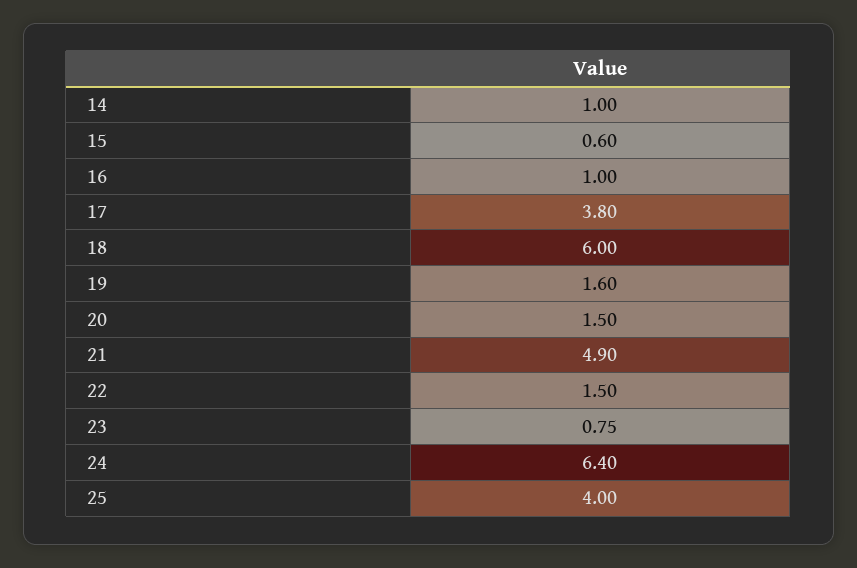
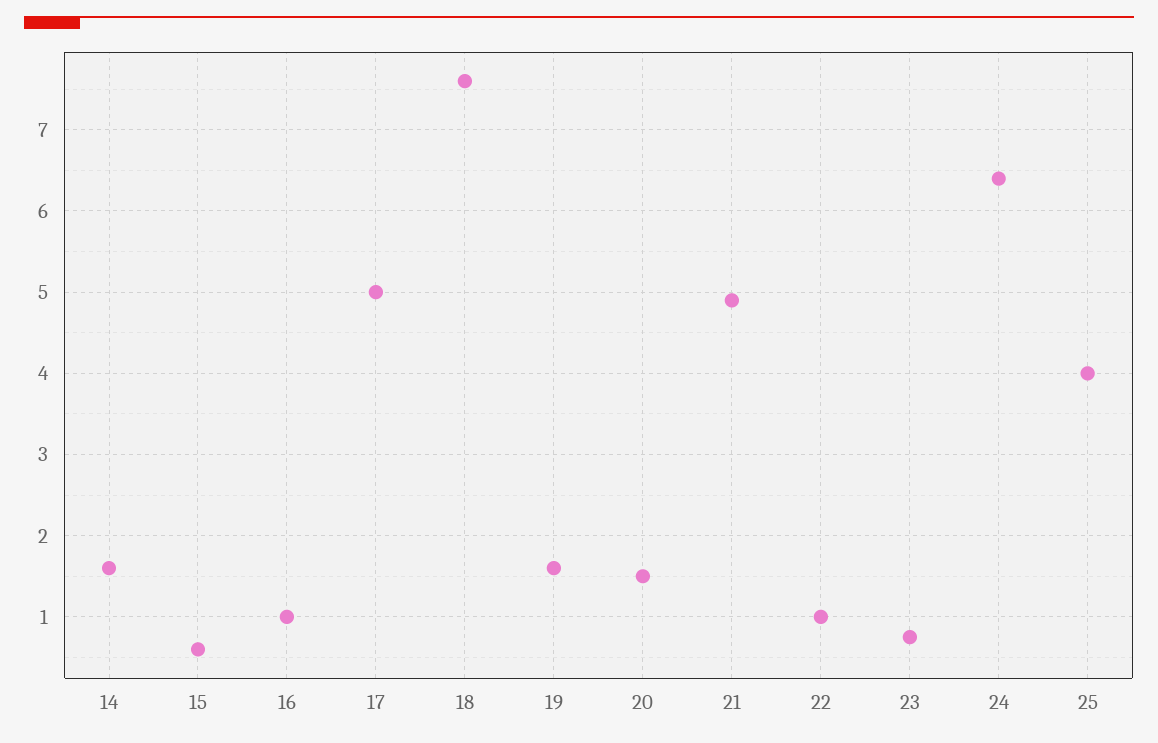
14: 1 -> 1.6
17: 3.8 -> 5
18: 6 -> 7.6
22: 1.5 -> 1

